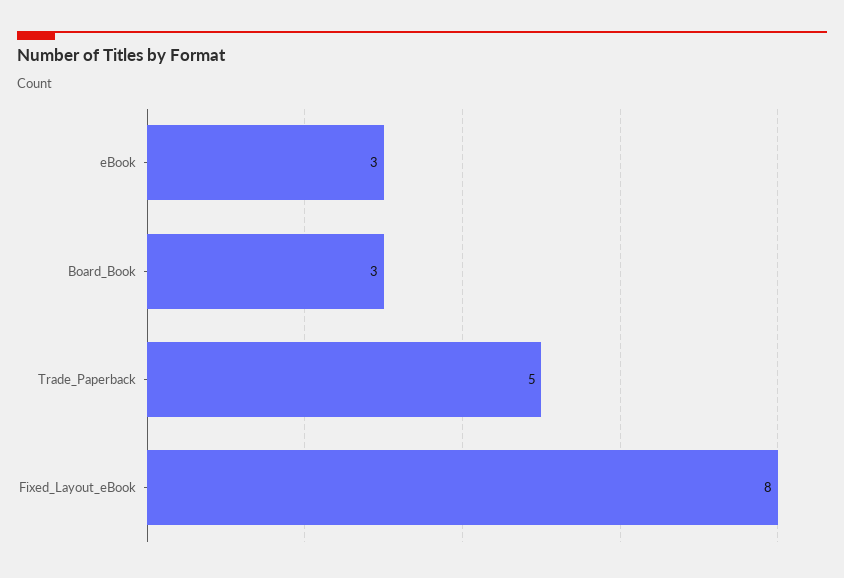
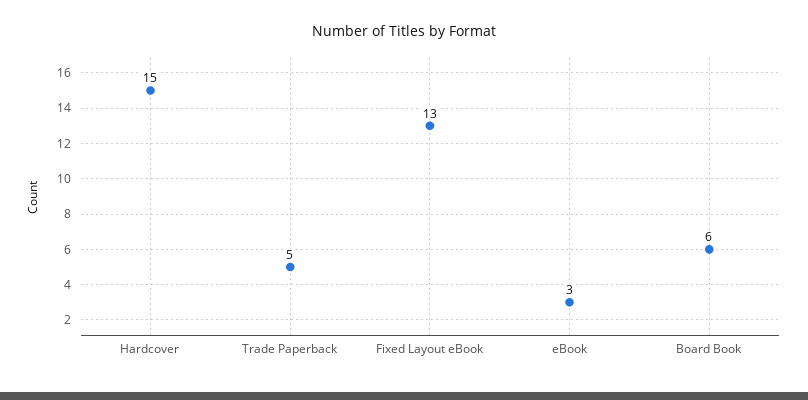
Board_Book: 3 -> 6
Fixed_Layout_eBook: 8 -> 13
Hardcover: none -> 15

